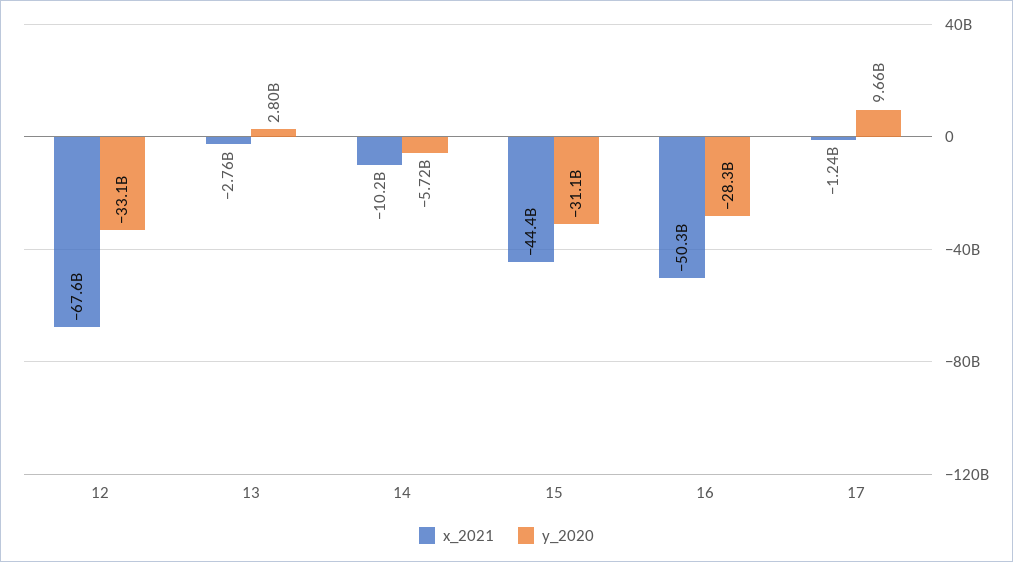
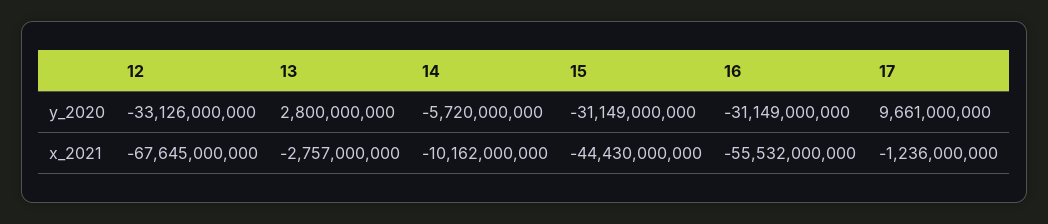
x_2021, 16: -50300000000 -> -55532000000
y_2020, 16: -28300000000 -> -31149000000

